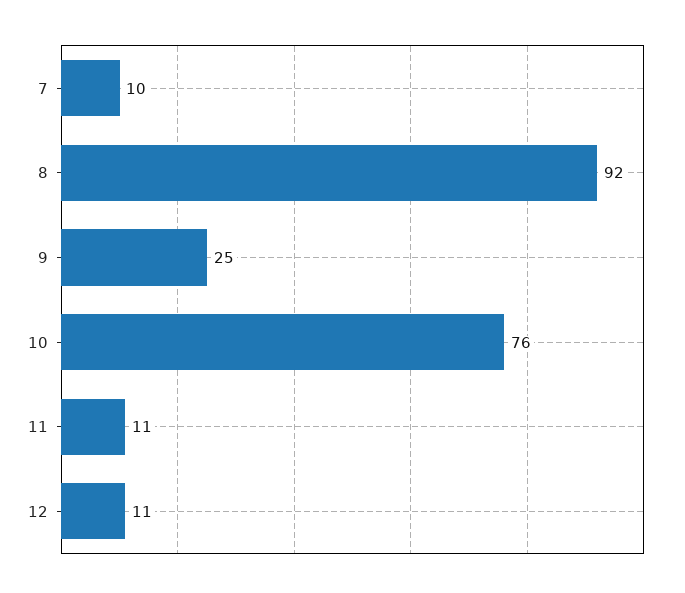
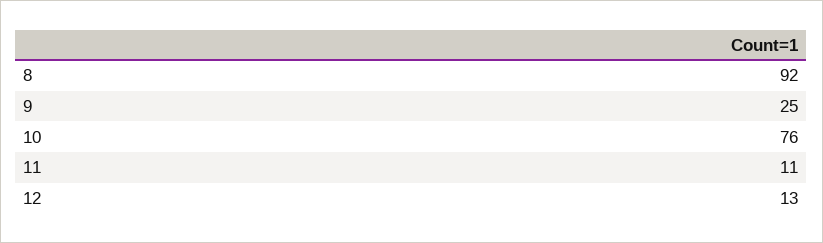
7: 10 -> none
12: 11 -> 13

